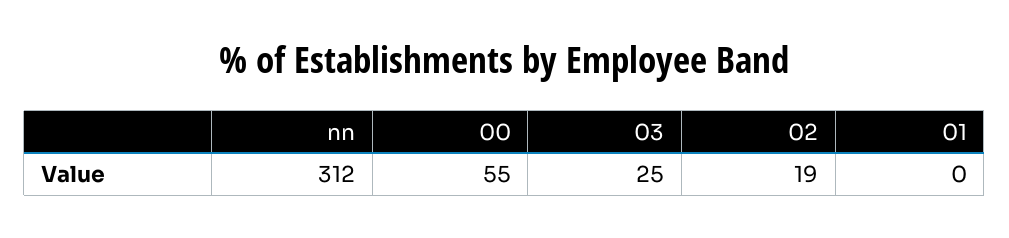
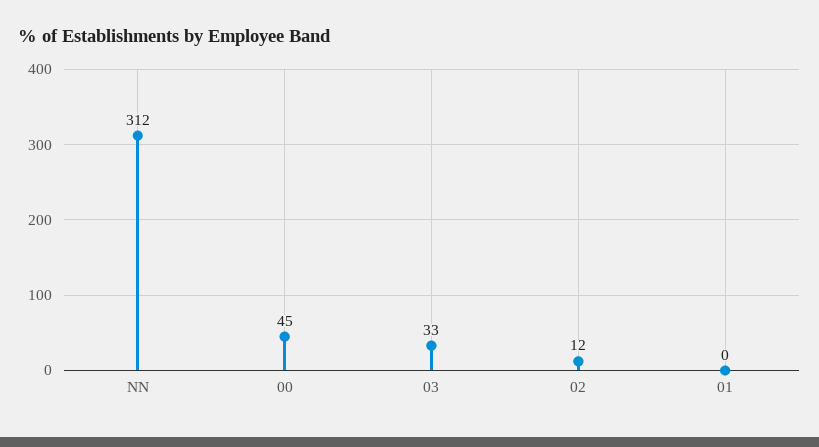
00: 55 -> 45
03: 25 -> 33
02: 19 -> 12

